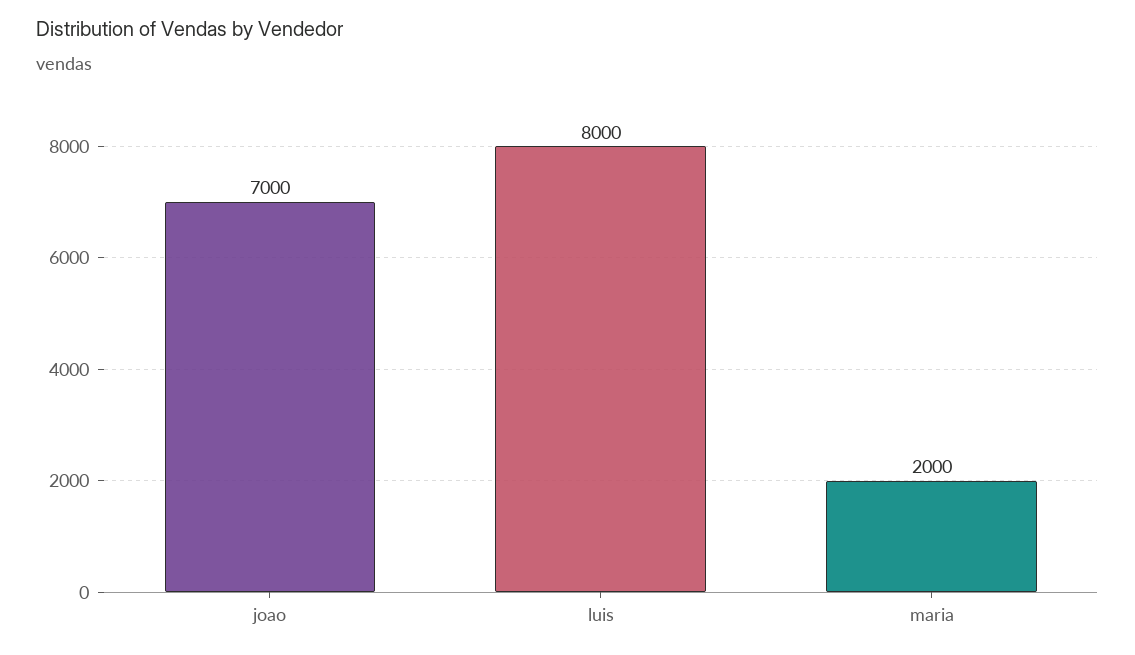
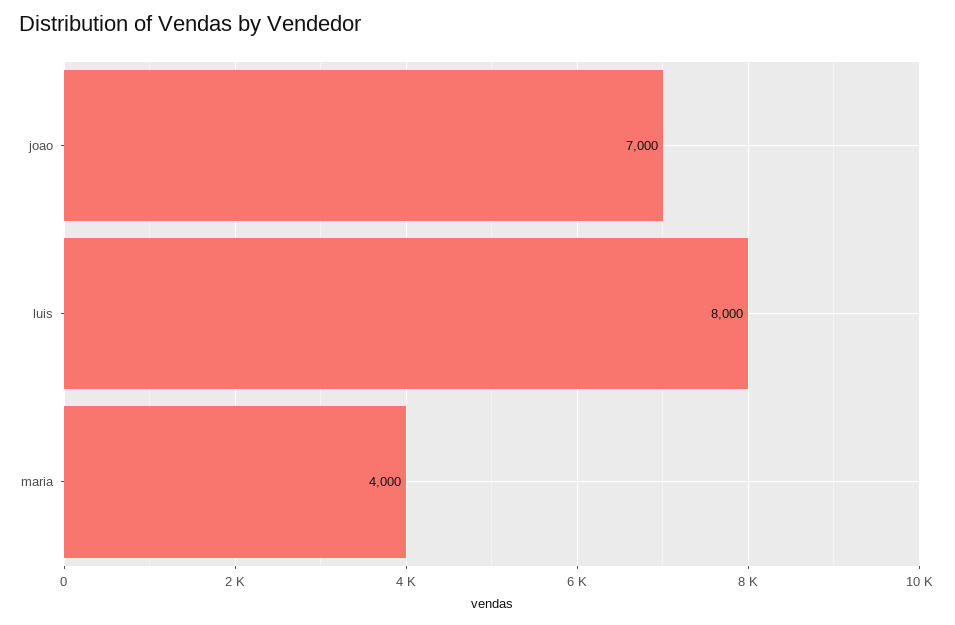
maria: 2000 -> 4000

